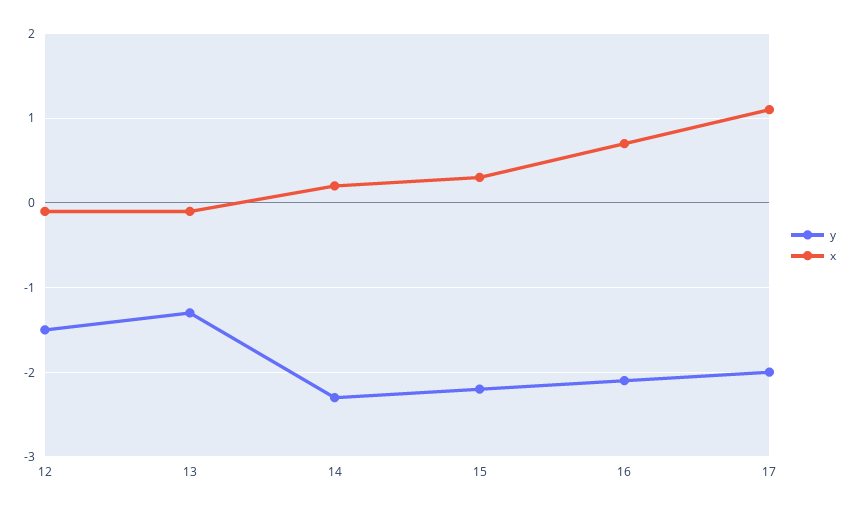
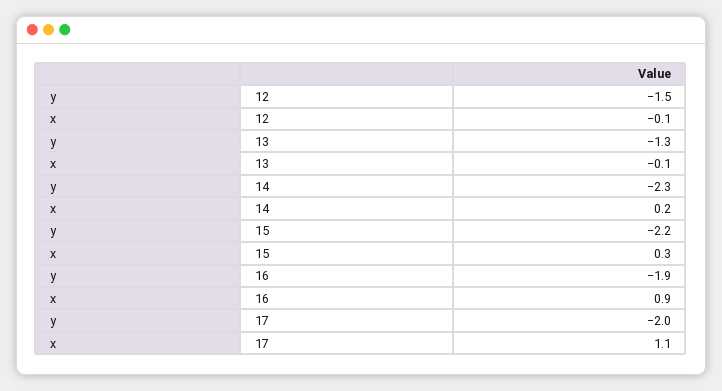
y, 16: -2.1 -> -1.9
x, 16: 0.7 -> 0.9

